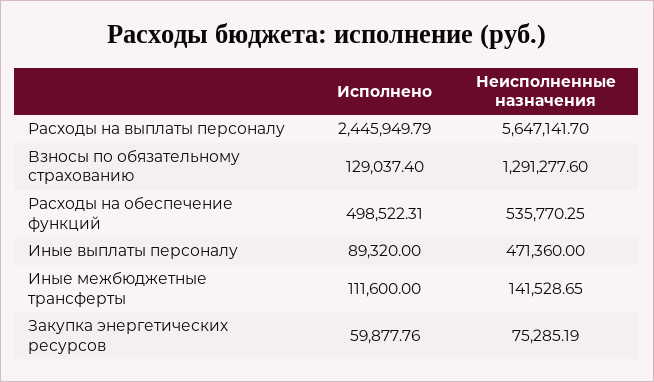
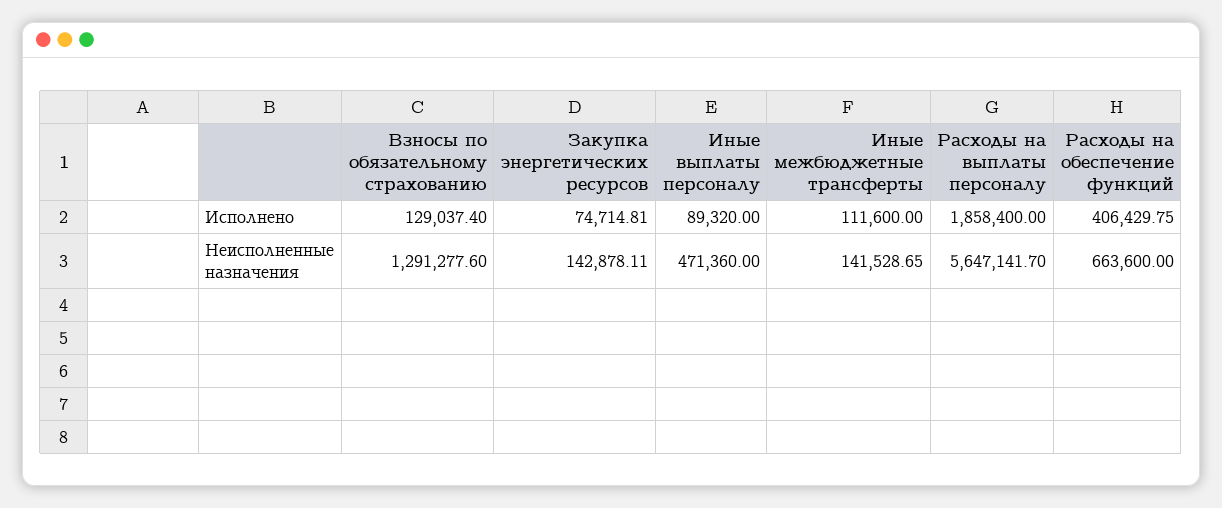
Исполнено, Расходы на выплаты персоналу: 2445949.79 -> 1858400
Исполнено, Расходы на обеспечение функций: 498522.31 -> 406429.75
Неисполненные назначения, Расходы на обеспечение функций: 535770.25 -> 663600
Исполнено, Закупка энергетических ресурсов: 59877.76 -> 74714.81
Неисполненные назначения, Закупка энергетических ресурсов: 75285.19 -> 142878.11

